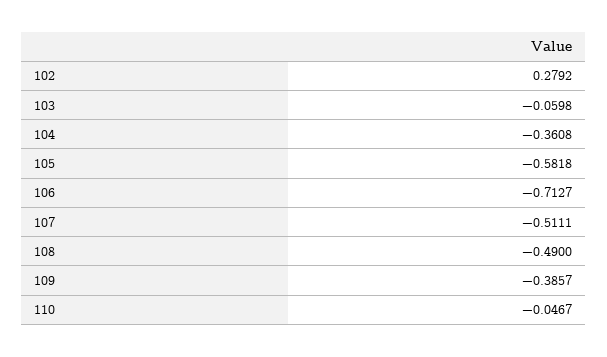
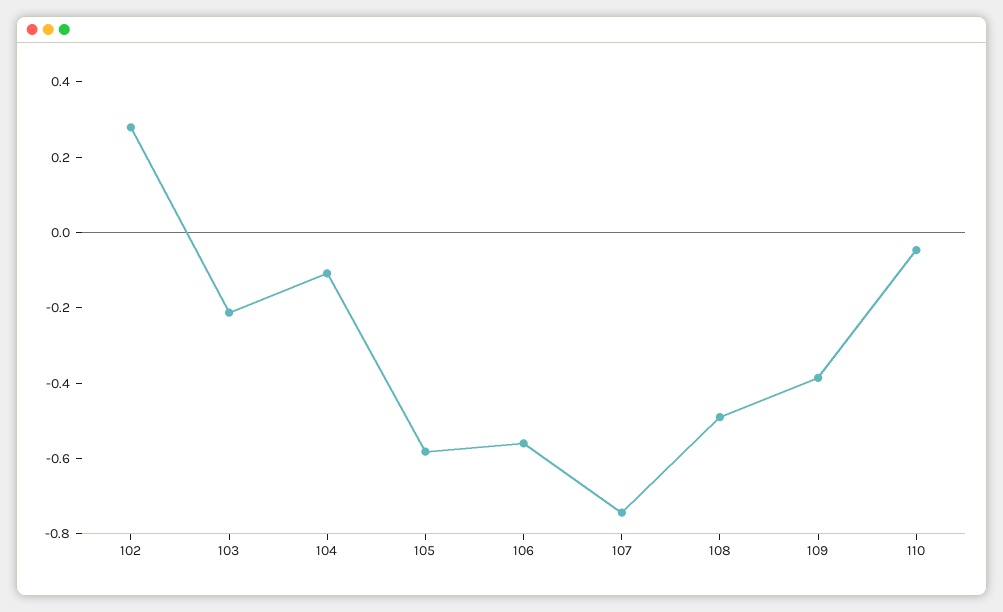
103: -0.0598 -> -0.2
104: -0.3608 -> -0.1
106: -0.7127 -> -0.55
107: -0.5111 -> -0.75

